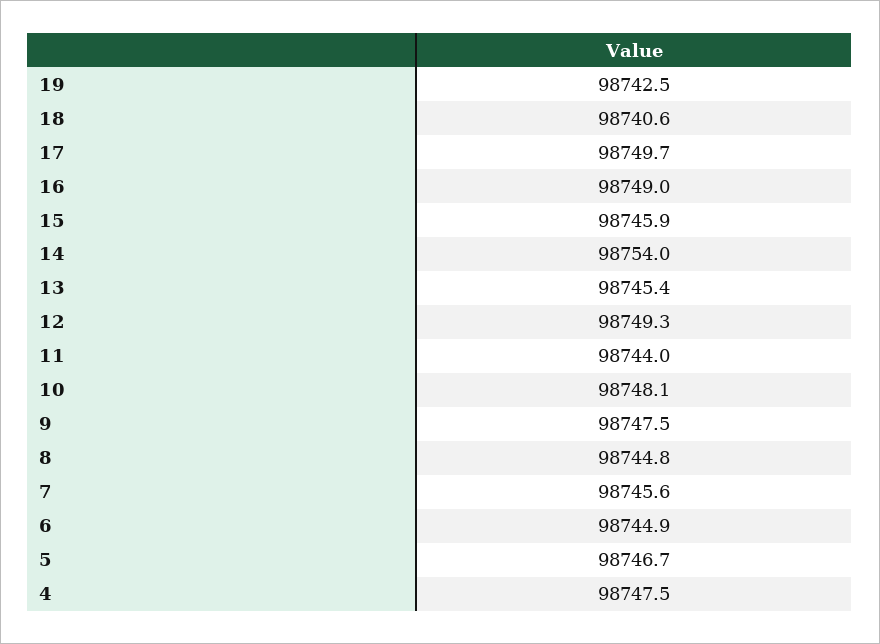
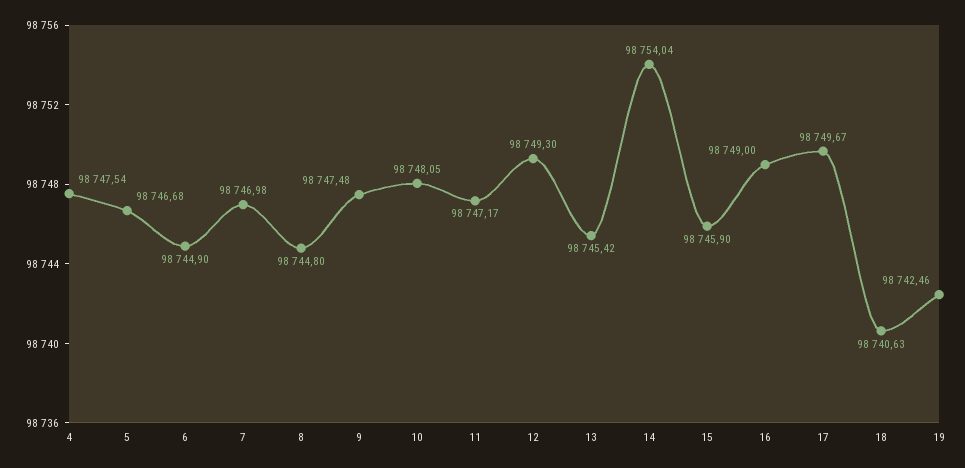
11: 98744 -> 98747.17
7: 98745.6 -> 98746.98

